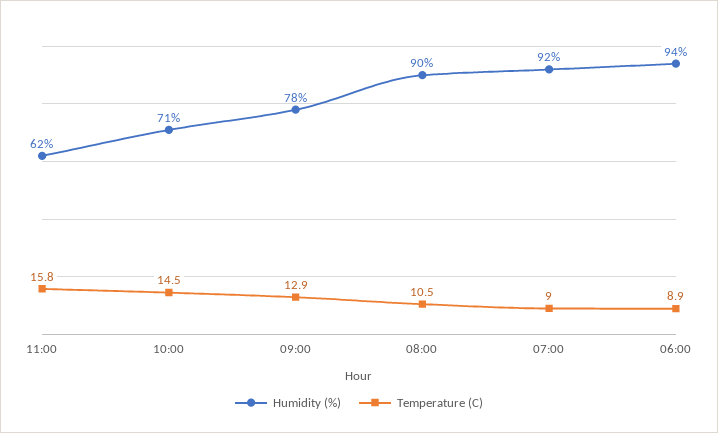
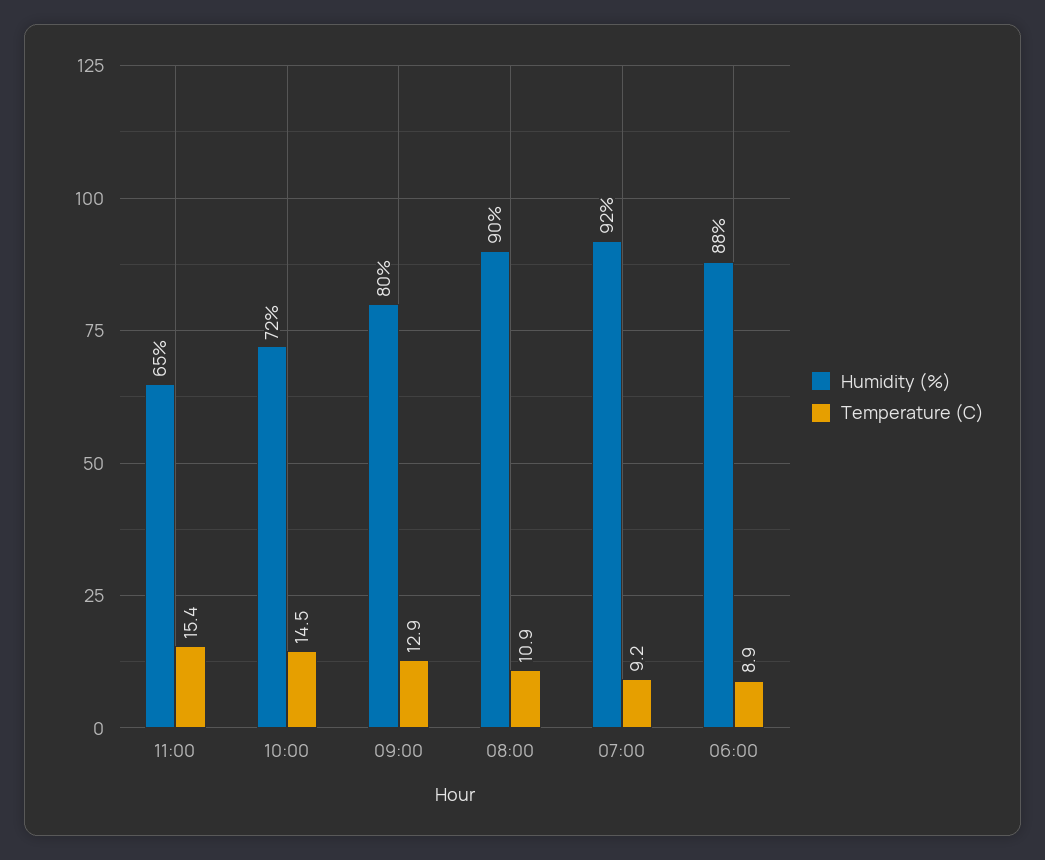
Humidity (%), 11:00: 62 -> 65
Temperature (C), 11:00: 15.8 -> 15.4
Humidity (%), 10:00: 71 -> 72
Humidity (%), 09:00: 78 -> 80
Temperature (C), 08:00: 10.5 -> 10.9
Temperature (C), 07:00: 9 -> 9.2
Humidity (%), 06:00: 94 -> 88

